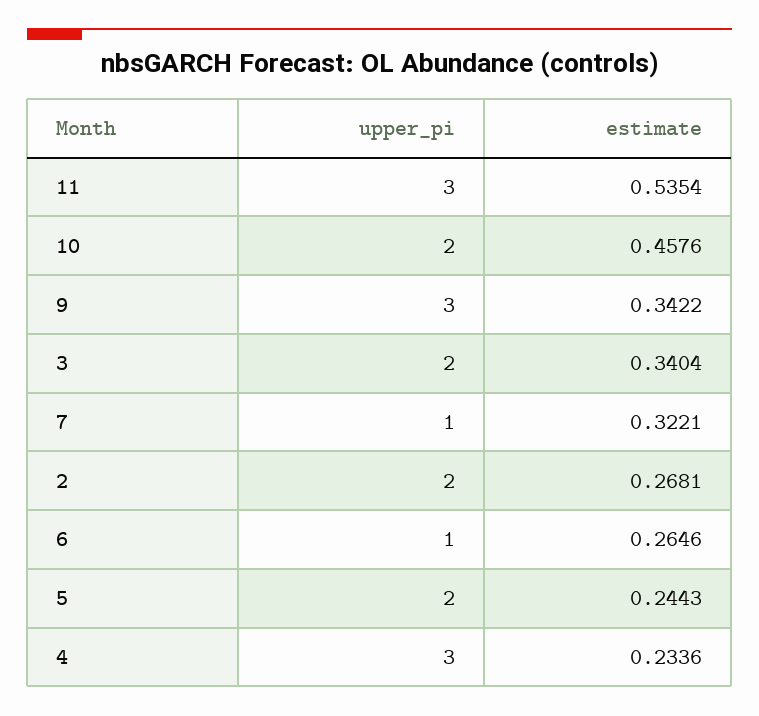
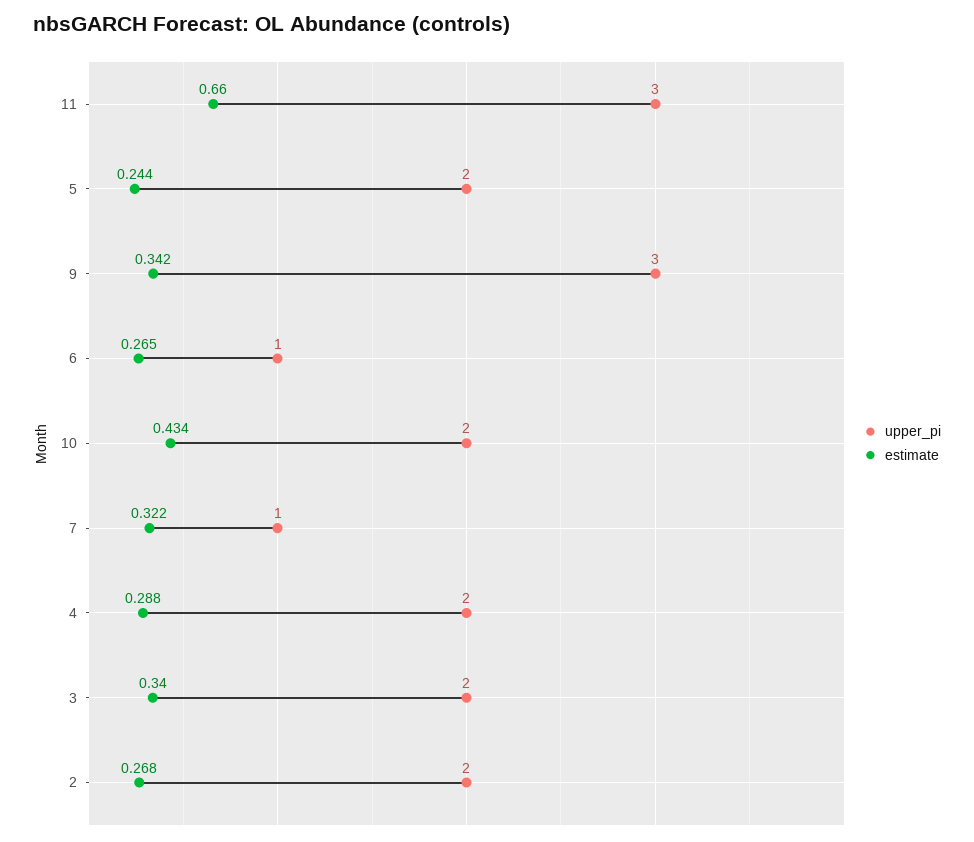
estimate, 11: 0.5354 -> 0.66
estimate, 10: 0.4576 -> 0.434
upper_pi, 4: 3 -> 2
estimate, 4: 0.2336 -> 0.288

